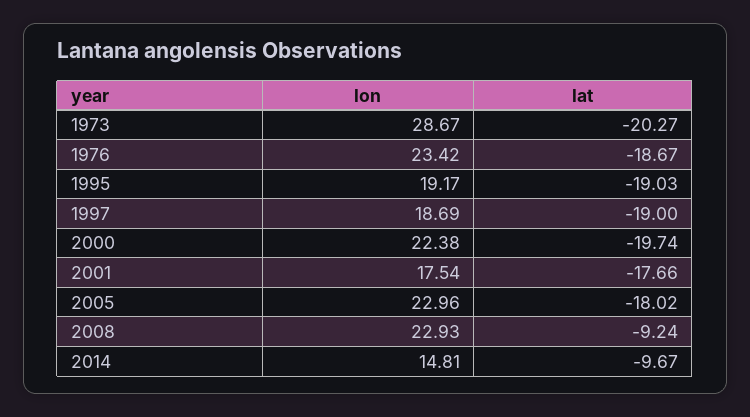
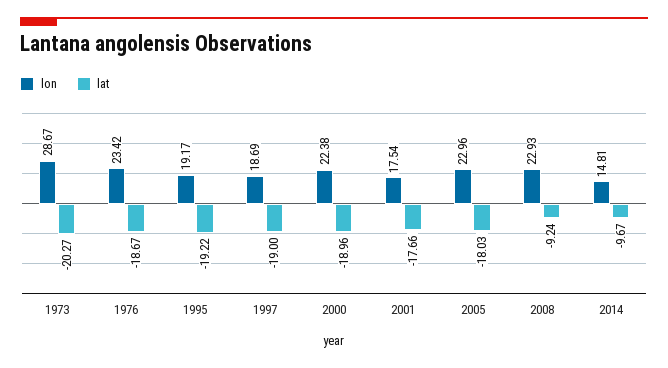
lat, 1995: -19.03 -> -19.22
lat, 2000: -19.74 -> -18.96
lat, 2005: -18.02 -> -18.03

